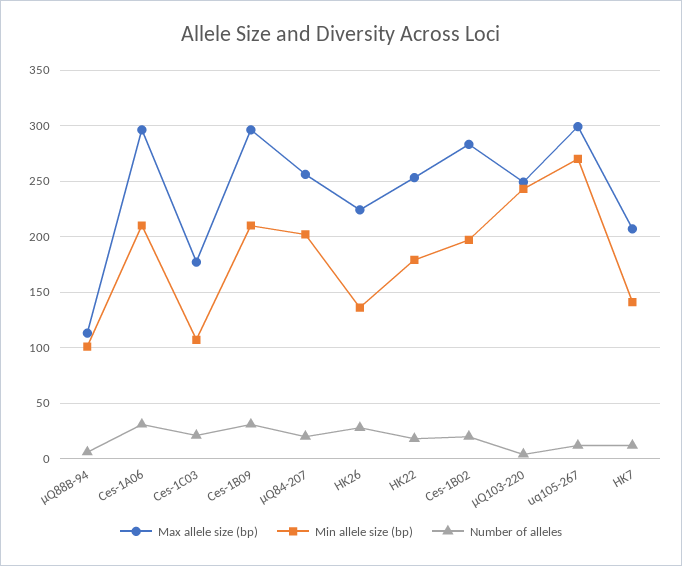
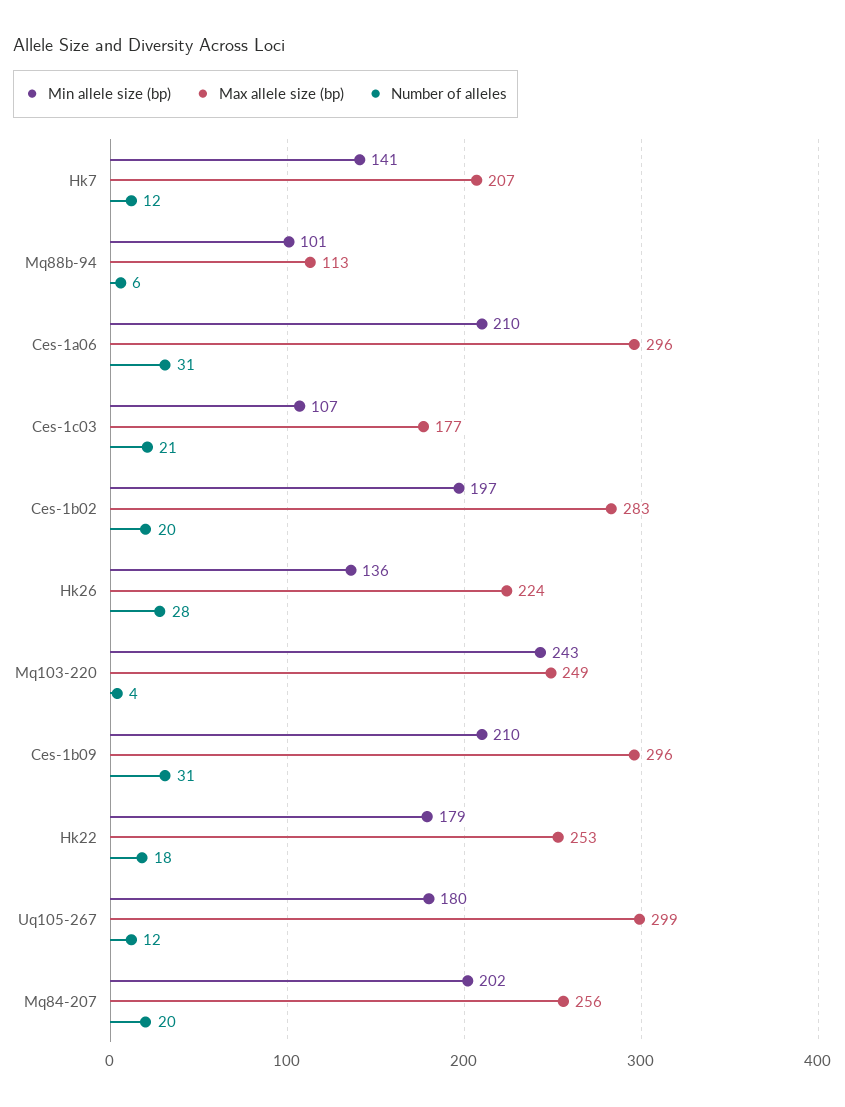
Min allele size (bp), uq105-267: 270 -> 180

